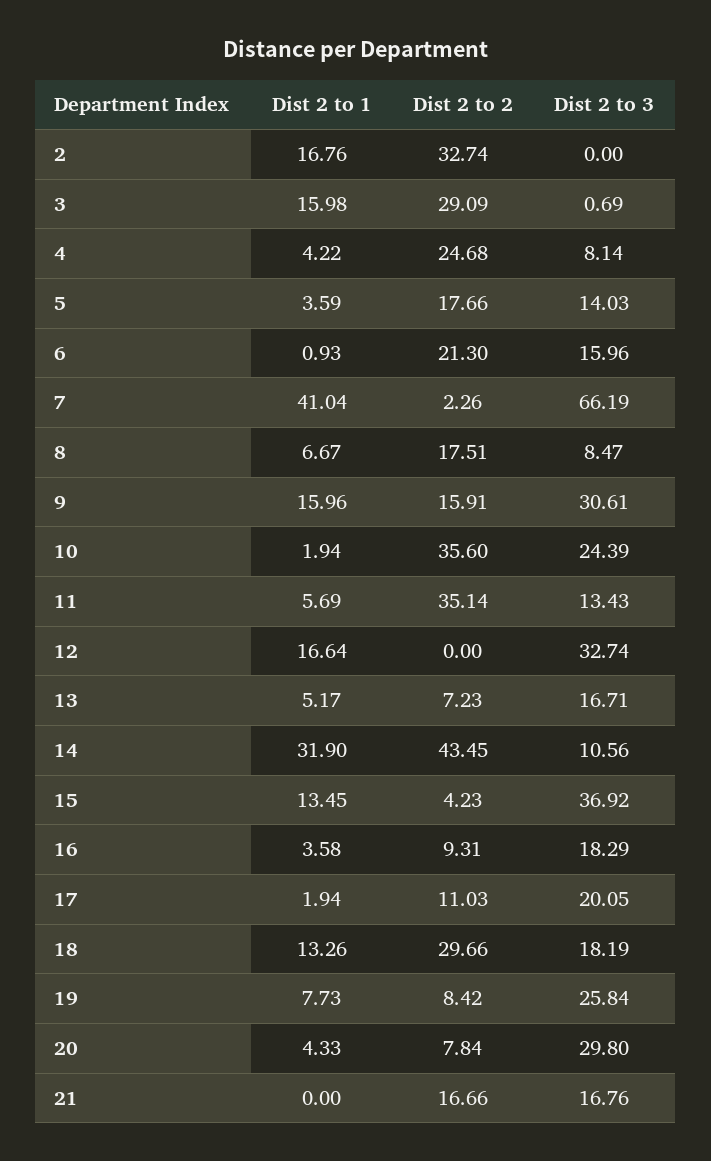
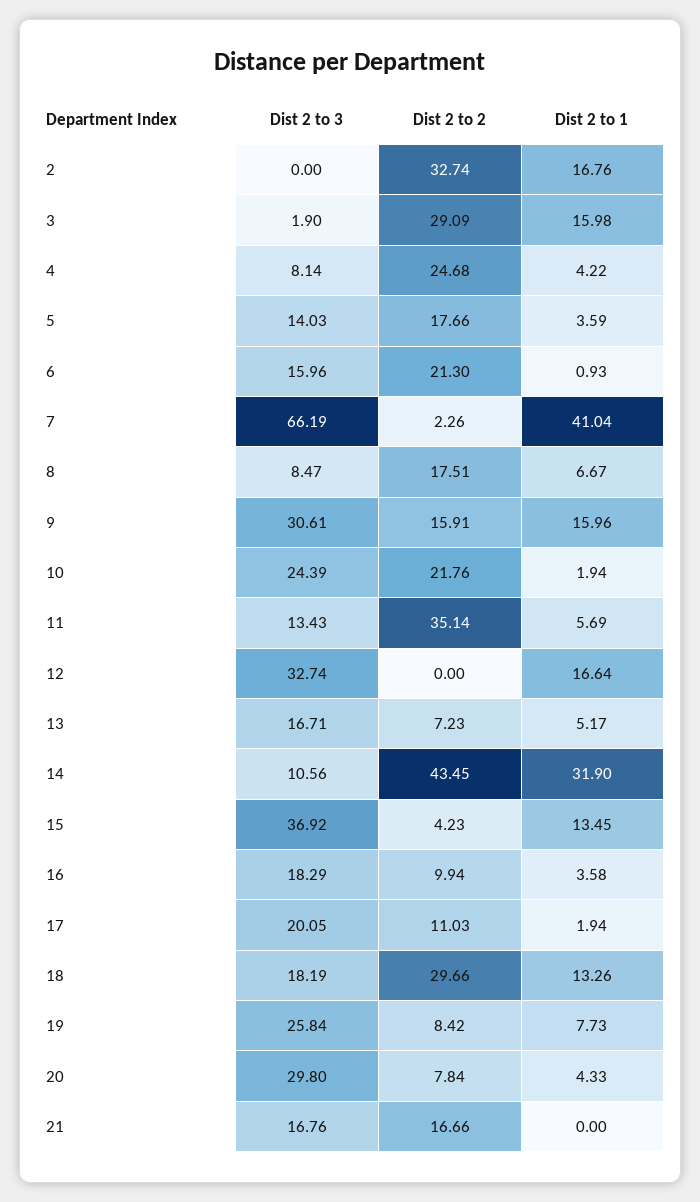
Dist 2 to 3, 3: 0.69 -> 1.9
Dist 2 to 2, 10: 35.6 -> 21.76
Dist 2 to 2, 16: 9.31 -> 9.94

